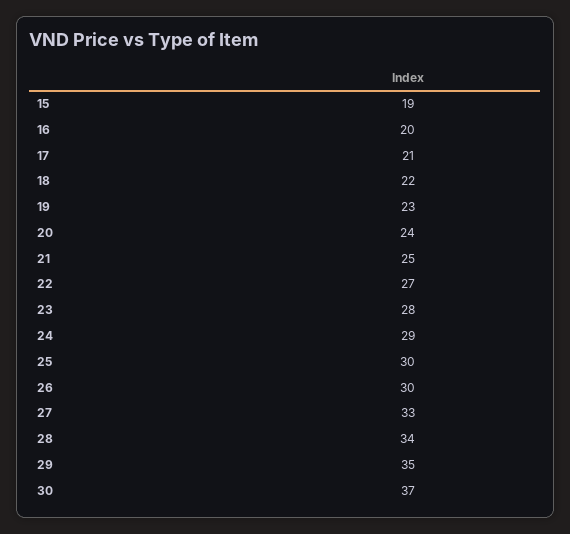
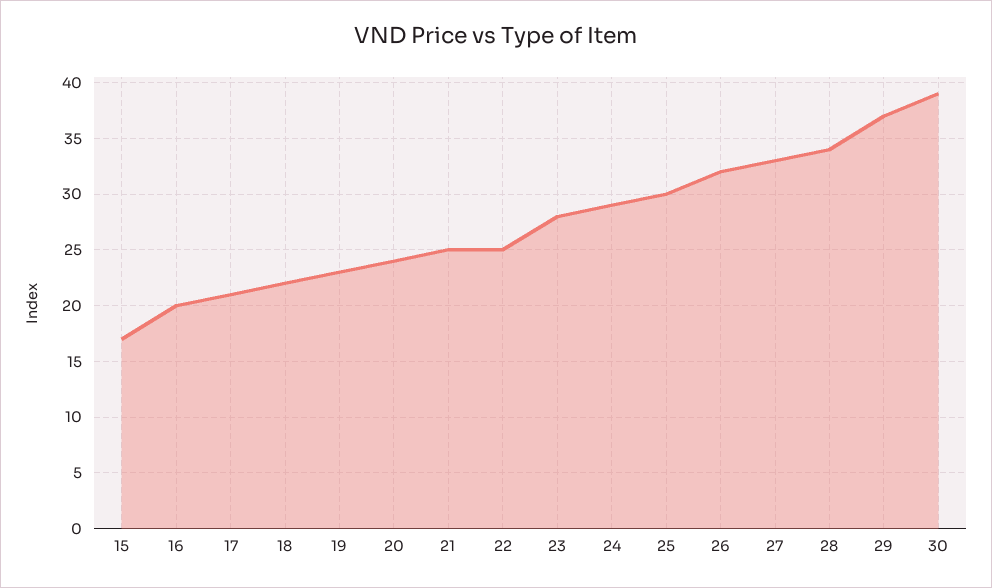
15: 19 -> 17
22: 27 -> 25
26: 30 -> 32
29: 35 -> 37
30: 37 -> 39

